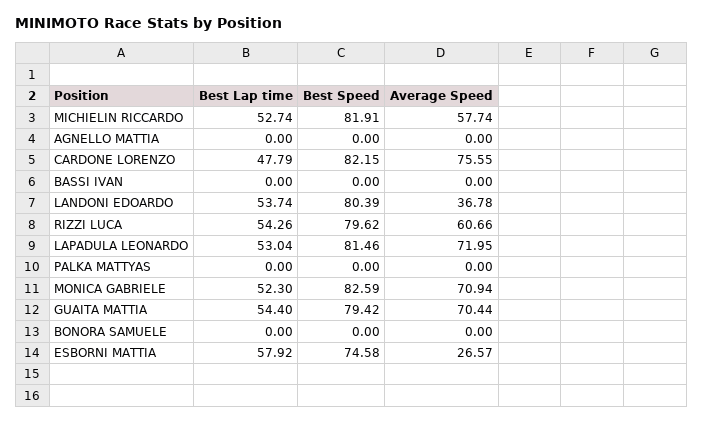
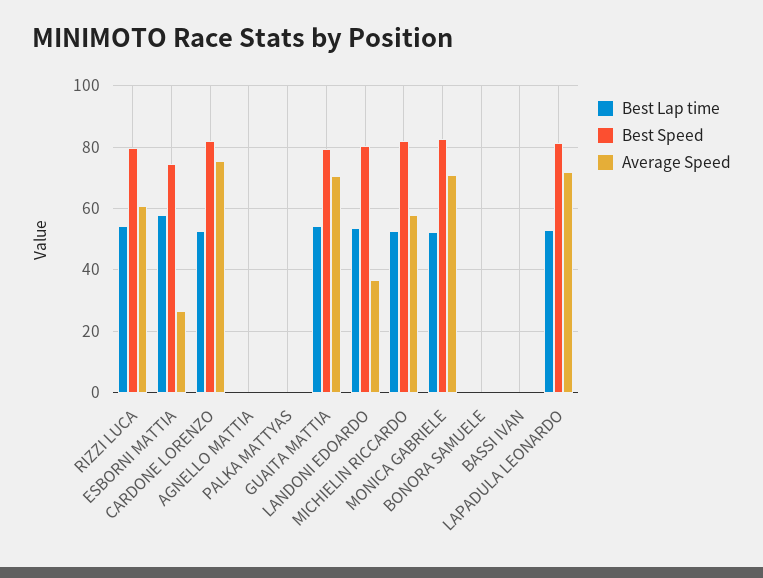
Best Lap time, CARDONE LORENZO: 47.79 -> 52

